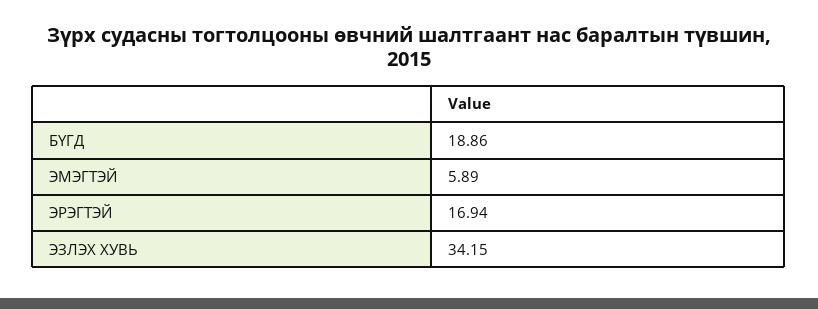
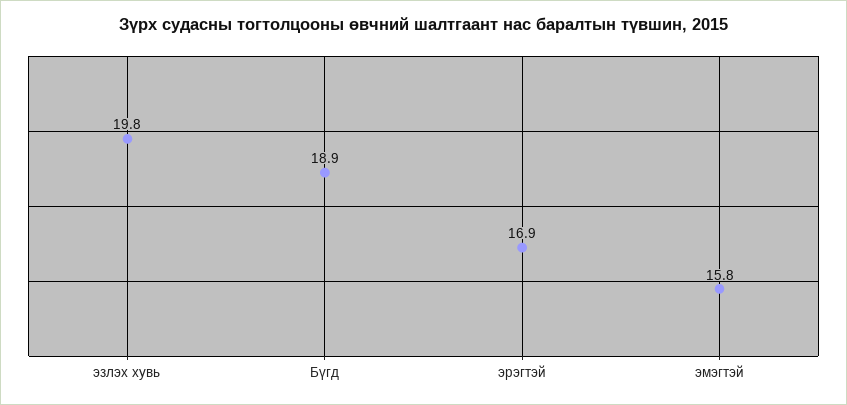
ЭМЭГТЭЙ: 5.89 -> 15.8
ЭЗЛЭХ ХУВЬ: 34.15 -> 19.8

